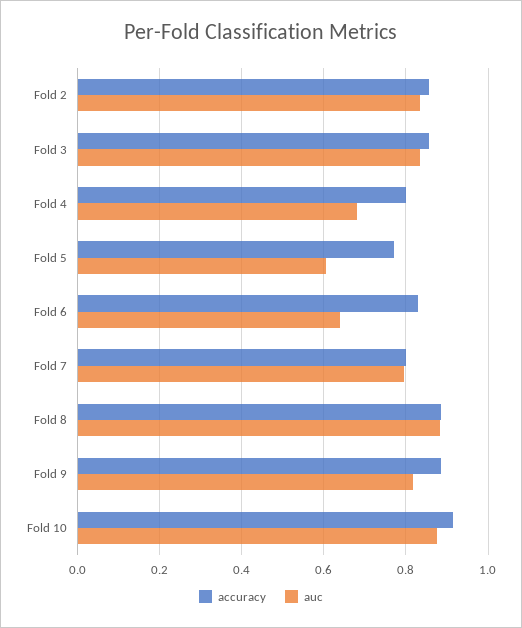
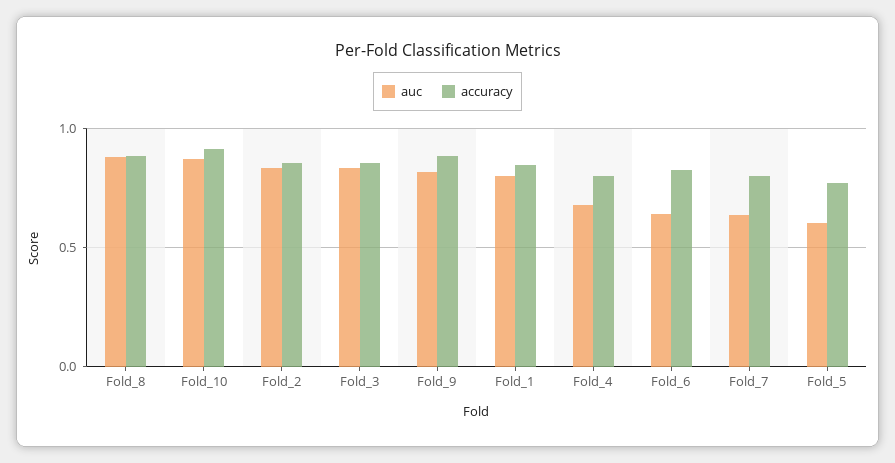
auc, Fold 7: 0.8 -> 0.65
auc, Fold_1: none -> 0.8
accuracy, Fold_1: none -> 0.85

